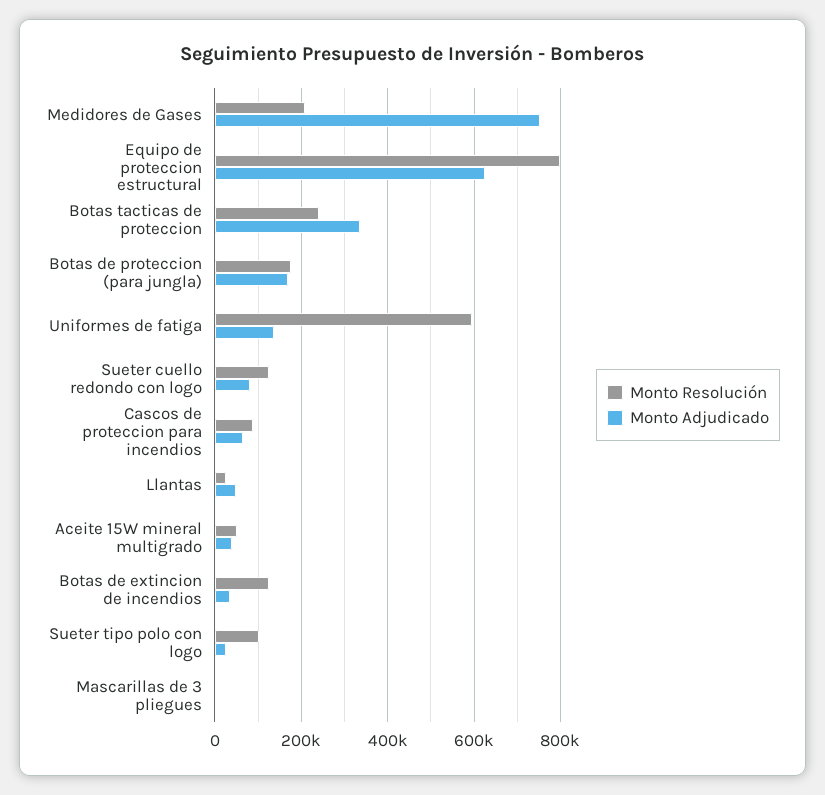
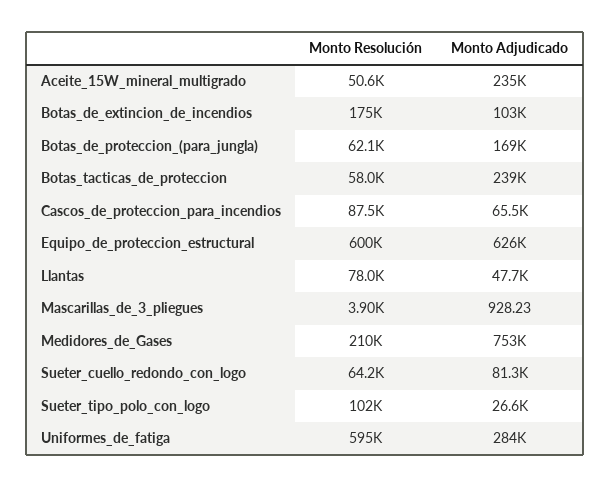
Monto Resolución, Equipo de proteccion estructural: 800000 -> 600000
Monto Resolución, Botas tacticas de proteccion: 240000 -> 58000
Monto Adjudicado, Botas tacticas de proteccion: 340000 -> 239000
Monto Resolución, Botas de proteccion (para jungla): 180000 -> 62100
Monto Adjudicado, Uniformes de fatiga: 140000 -> 284000
Monto Resolución, Sueter cuello redondo con logo: 120000 -> 64200
Monto Resolución, Llantas: 20000 -> 78000
Monto Adjudicado, Aceite 15W mineral multigrado: 40000 -> 235000
Monto Resolución, Botas de extincion de incendios: 120000 -> 175000
Monto Adjudicado, Botas de extincion de incendios: 40000 -> 103000

